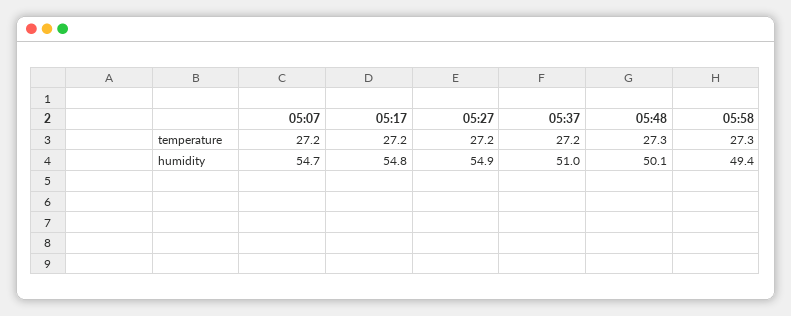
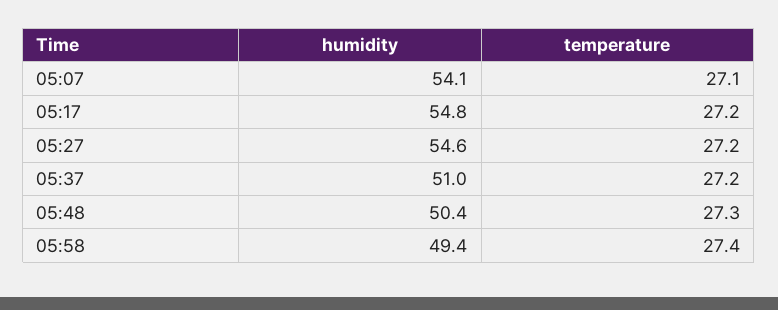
05:07, temperature: 27.2 -> 27.1
05:58, temperature: 27.3 -> 27.4
05:07, humidity: 54.7 -> 54.1
05:27, humidity: 54.9 -> 54.6
05:48, humidity: 50.1 -> 50.4

